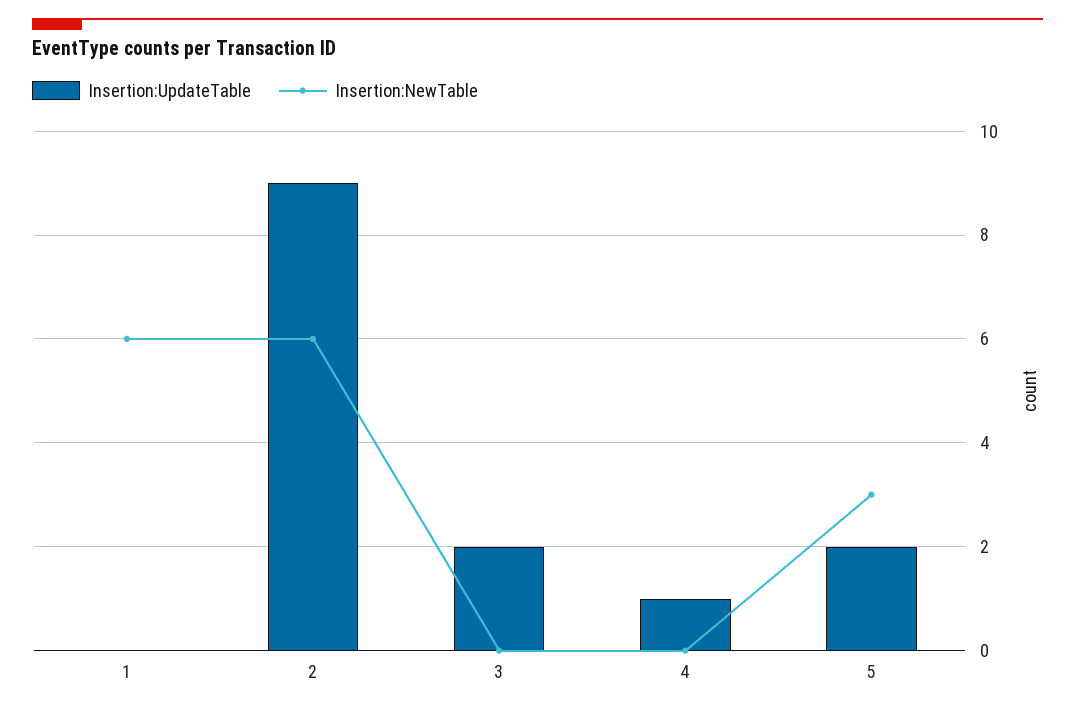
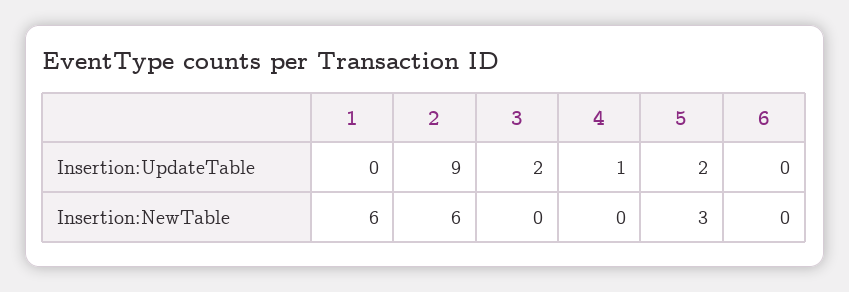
Insertion:UpdateTable, 6: none -> 0
Insertion:NewTable, 6: none -> 0

